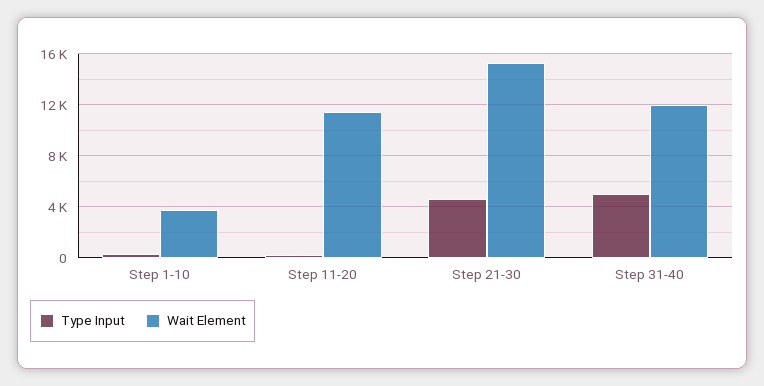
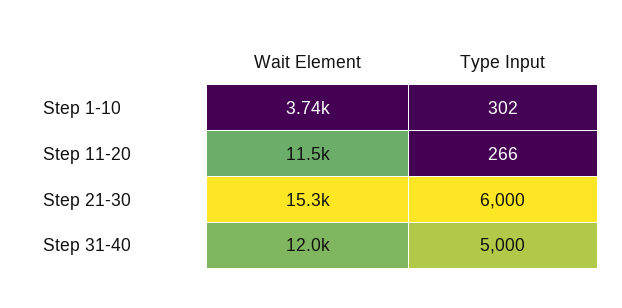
Type Input, Step 21-30: 4500 -> 6000

